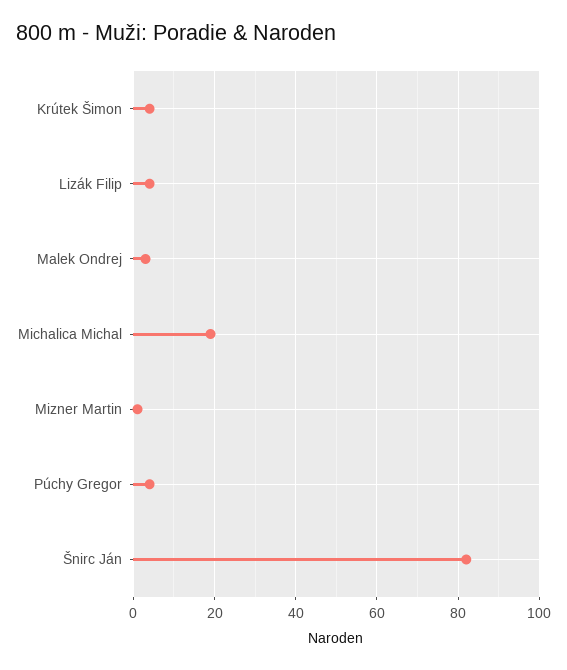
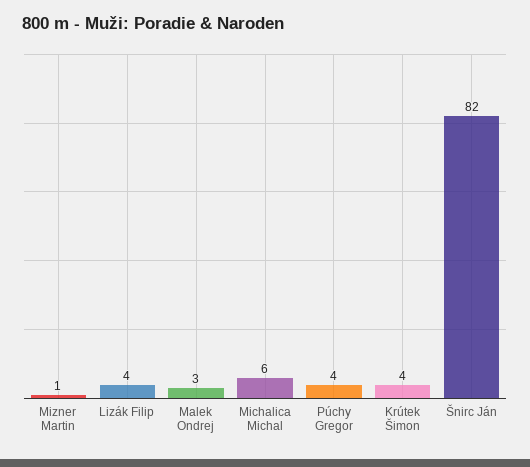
Michalica Michal: 20 -> 6

